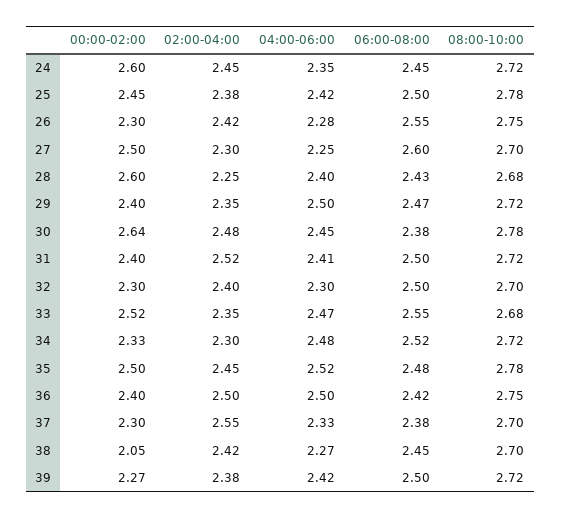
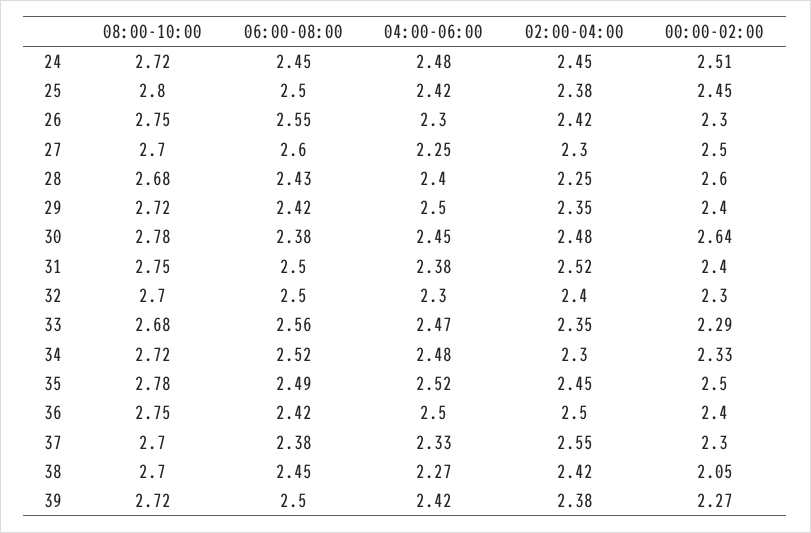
00:00-02:00, 24: 2.6 -> 2.51
04:00-06:00, 24: 2.35 -> 2.48
08:00-10:00, 25: 2.78 -> 2.8
04:00-06:00, 26: 2.28 -> 2.3
06:00-08:00, 29: 2.47 -> 2.42
04:00-06:00, 31: 2.41 -> 2.38
08:00-10:00, 31: 2.72 -> 2.75
00:00-02:00, 33: 2.52 -> 2.29
06:00-08:00, 33: 2.55 -> 2.56
06:00-08:00, 35: 2.48 -> 2.49

